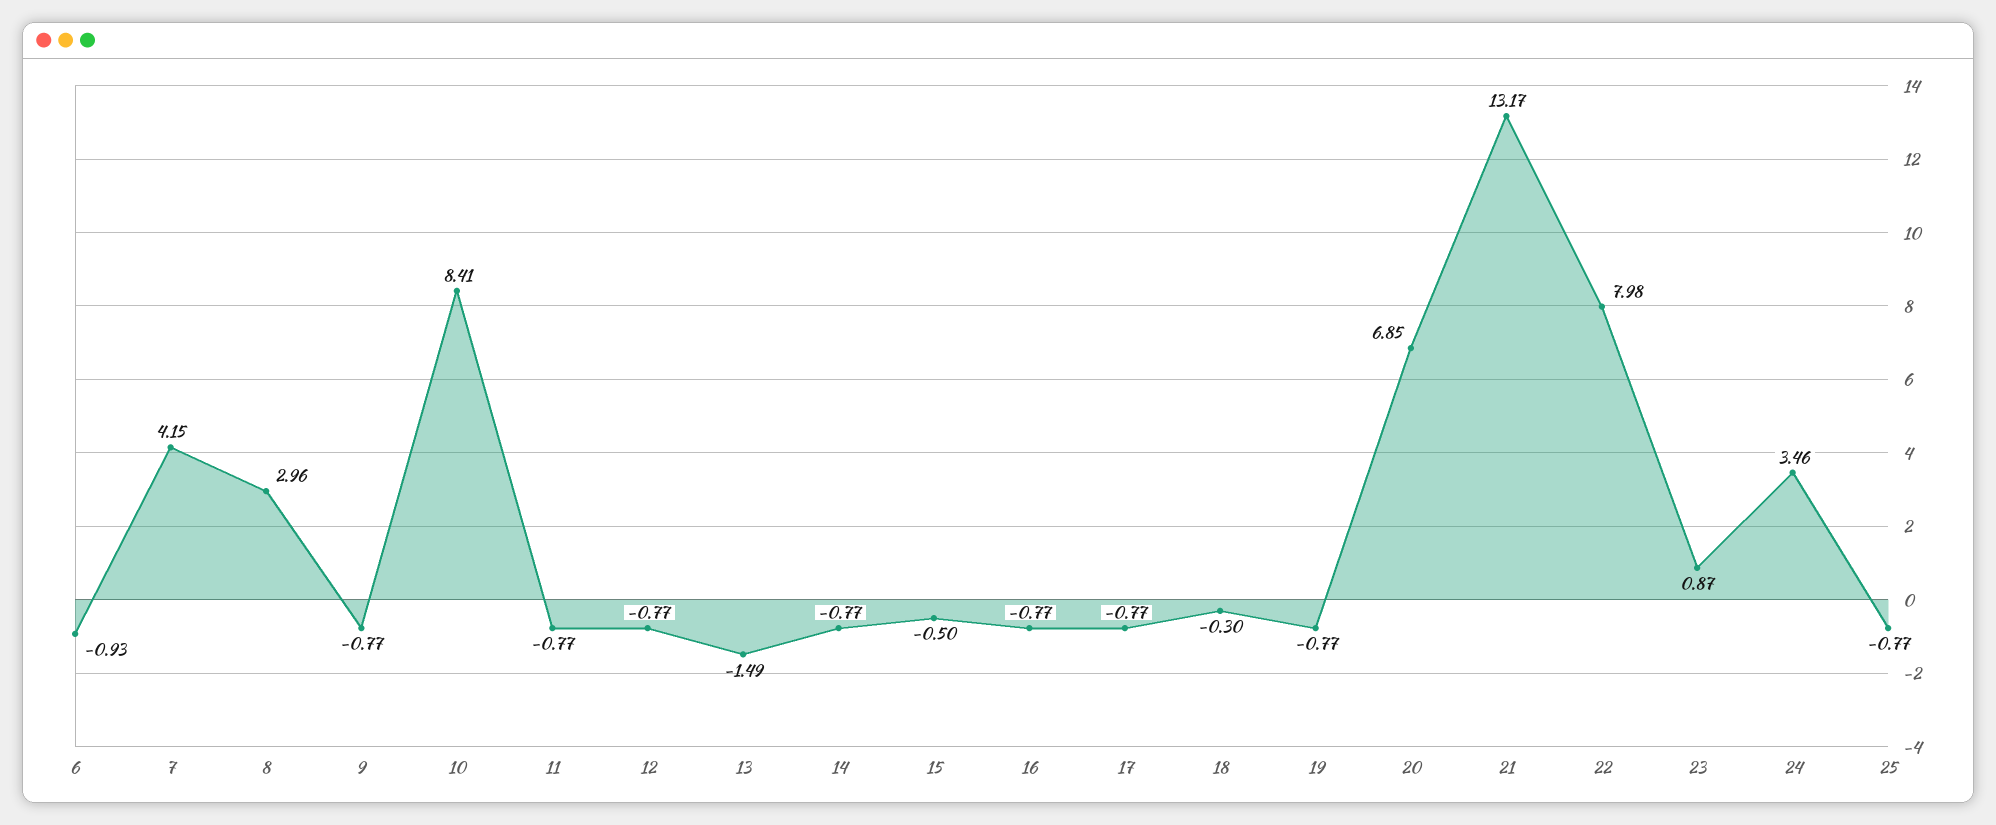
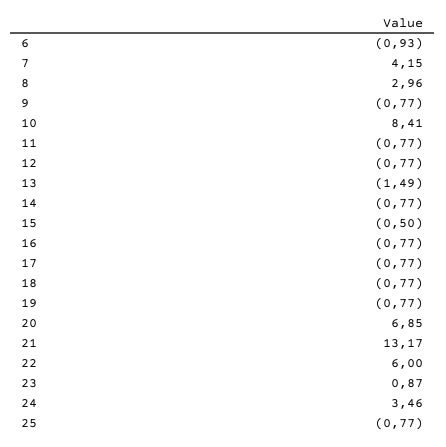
18: -0.3 -> -0.77
22: 7.98 -> 6

